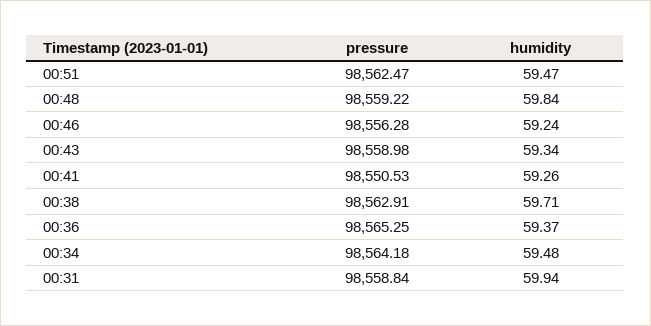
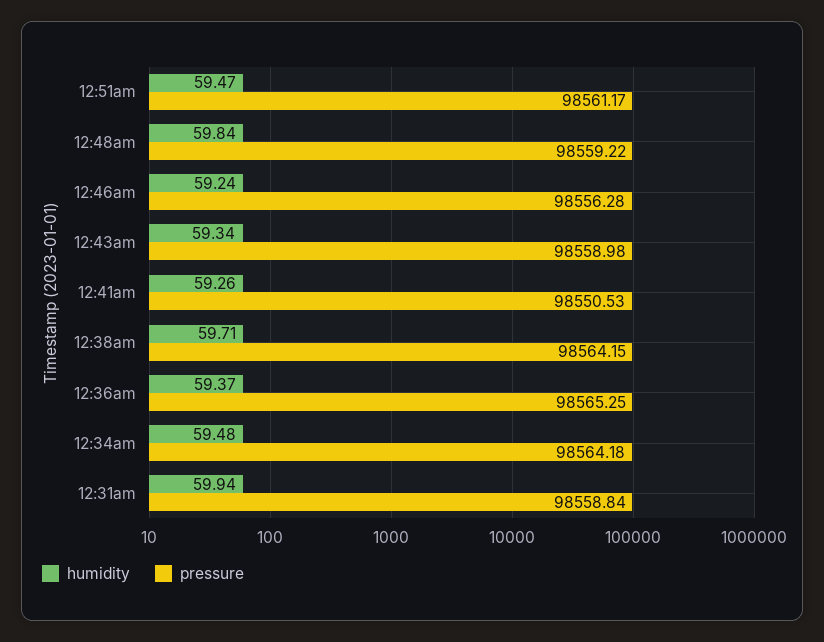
pressure, 00:51: 98562.47 -> 98561.17
pressure, 00:38: 98562.91 -> 98564.15

